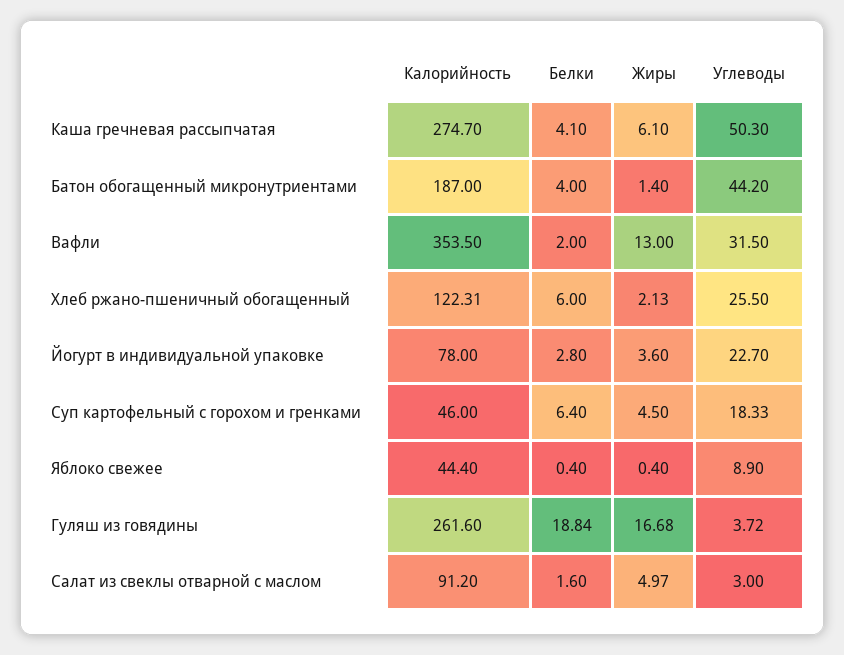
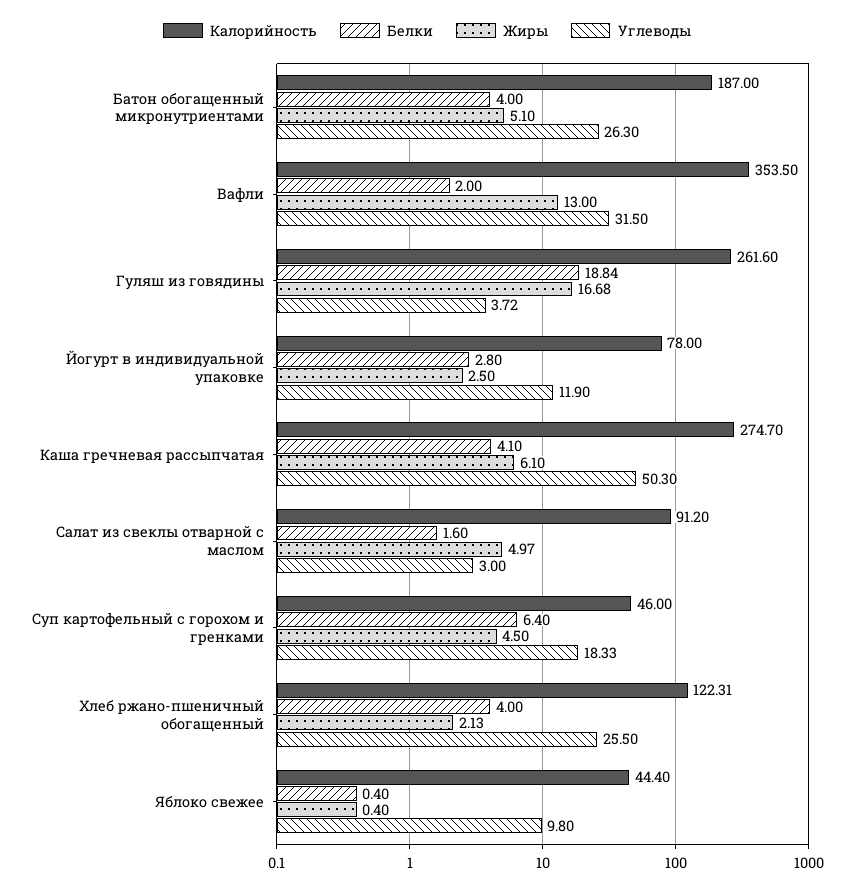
Жиры, Батон обогащенный микронутриентами: 1.4 -> 5.1
Углеводы, Батон обогащенный микронутриентами: 44.2 -> 26.3
Белки, Хлеб ржано-пшеничный обогащенный: 6 -> 4
Жиры, Йогурт в индивидуальной упаковке: 3.6 -> 2.5
Углеводы, Йогурт в индивидуальной упаковке: 22.7 -> 11.9
Углеводы, Яблоко свежее: 8.9 -> 9.8

